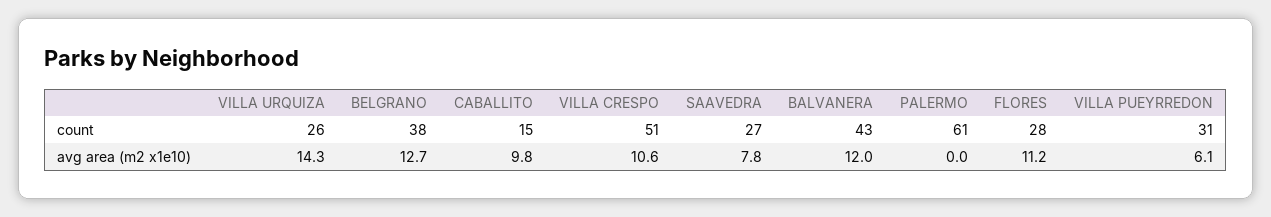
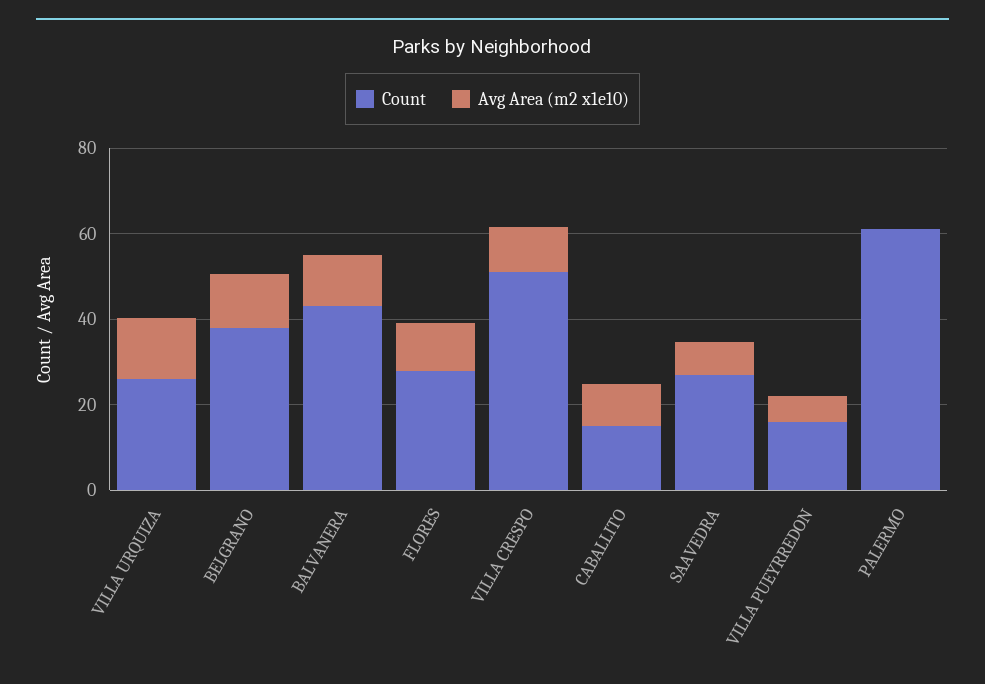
count, VILLA PUEYRREDON: 31 -> 15

